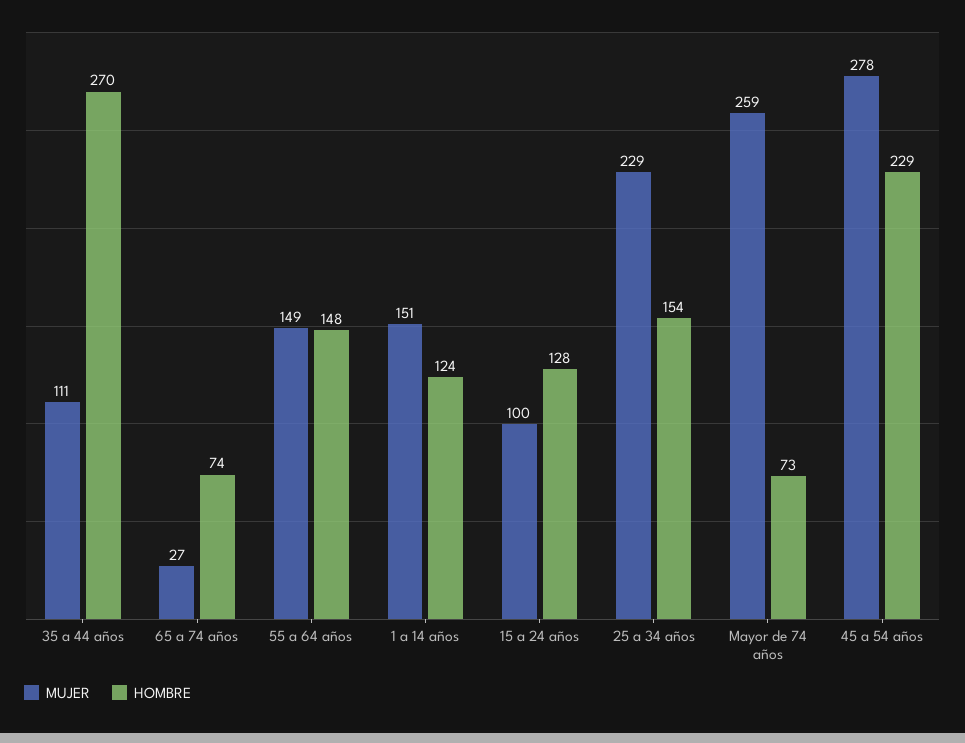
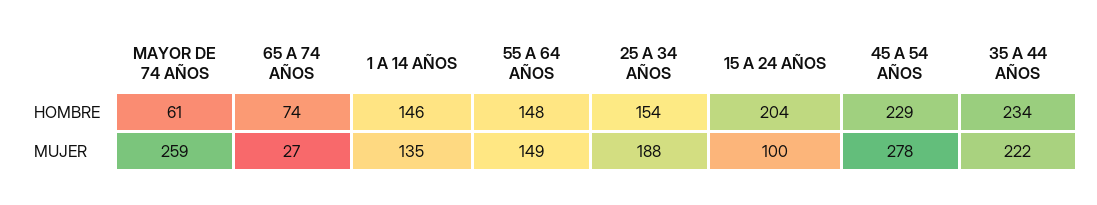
MUJER, 35 a 44 años: 111 -> 222
HOMBRE, 35 a 44 años: 270 -> 234
MUJER, 1 a 14 años: 151 -> 135
HOMBRE, 1 a 14 años: 124 -> 146
HOMBRE, 15 a 24 años: 128 -> 204
MUJER, 25 a 34 años: 229 -> 188
HOMBRE, Mayor de 74 años: 73 -> 61

